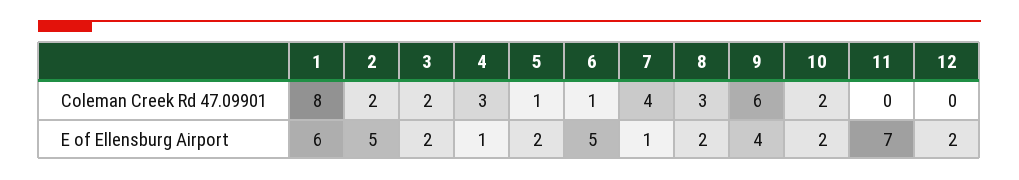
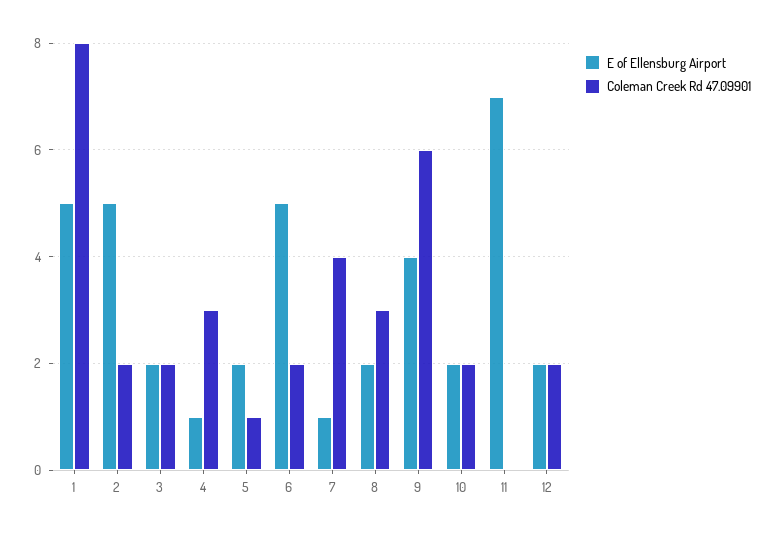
Coleman Creek Rd 47.09901, 6: 1 -> 2
Coleman Creek Rd 47.09901, 12: 0 -> 2
E of Ellensburg Airport, 1: 6 -> 5

